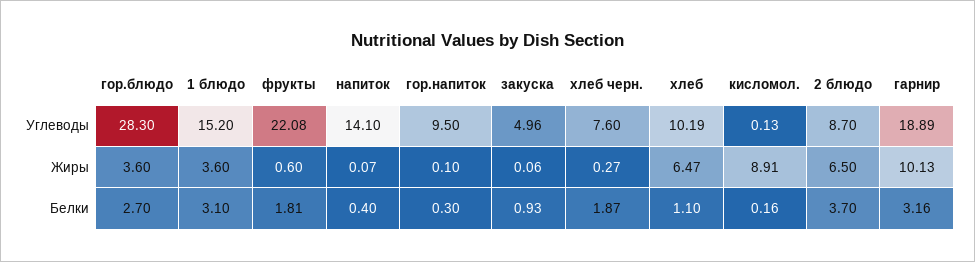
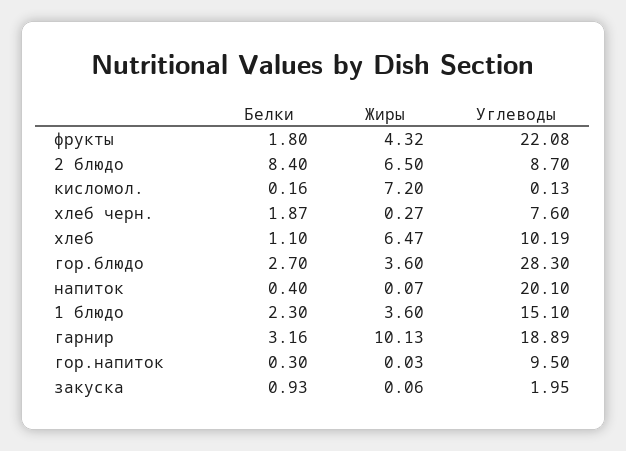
1 блюдо, Углеводы: 15.2 -> 15.1
напиток, Углеводы: 14.1 -> 20.1
закуска, Углеводы: 4.96 -> 1.95
фрукты, Жиры: 0.6 -> 4.32
гор.напиток, Жиры: 0.1 -> 0.03
кисломол., Жиры: 8.91 -> 7.2
1 блюдо, Белки: 3.1 -> 2.3
фрукты, Белки: 1.81 -> 1.8
2 блюдо, Белки: 3.7 -> 8.4

